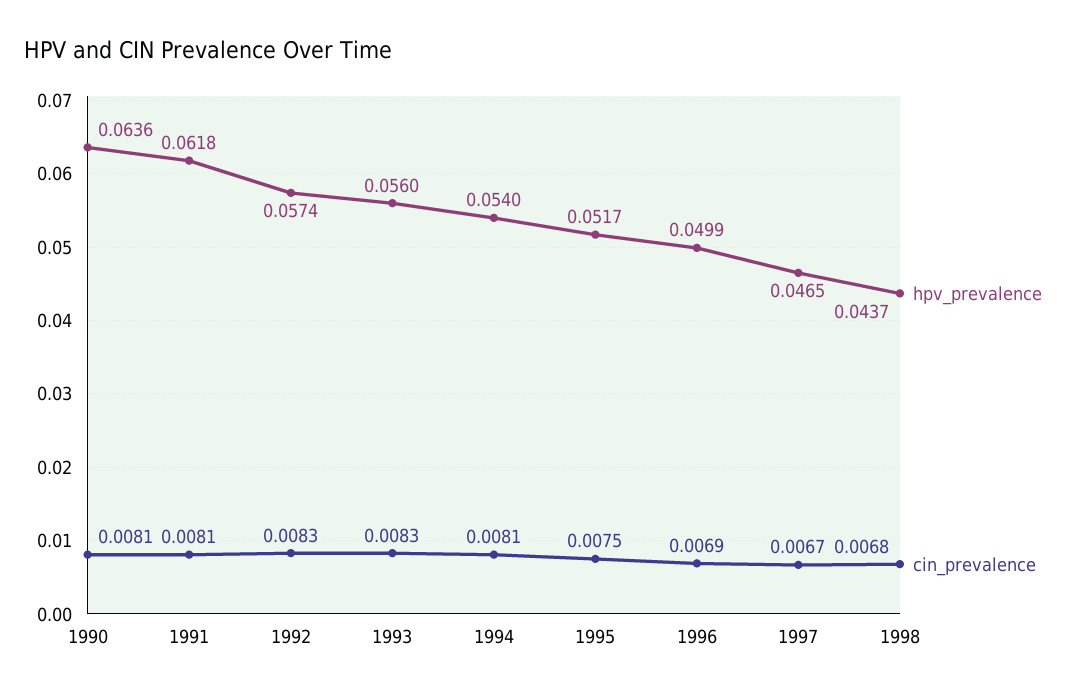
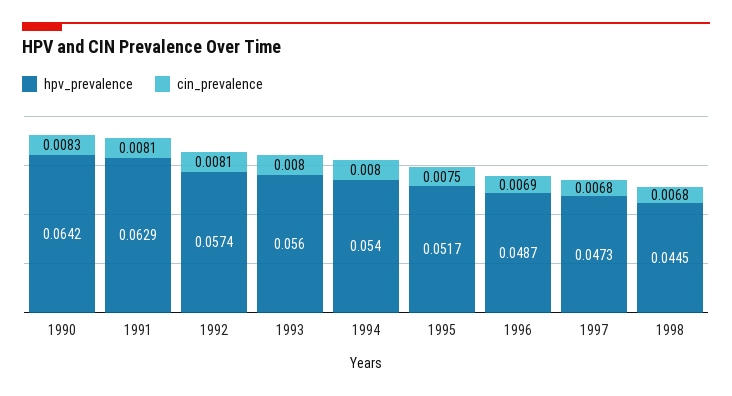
hpv_prevalence, 1990: 0.0636 -> 0.0642
cin_prevalence, 1990: 0.0081 -> 0.0083
hpv_prevalence, 1991: 0.0618 -> 0.0629
cin_prevalence, 1992: 0.0083 -> 0.0081
cin_prevalence, 1993: 0.0083 -> 0.008
cin_prevalence, 1994: 0.0081 -> 0.008
hpv_prevalence, 1996: 0.0499 -> 0.0487
hpv_prevalence, 1997: 0.0465 -> 0.0473
cin_prevalence, 1997: 0.0067 -> 0.0068
hpv_prevalence, 1998: 0.0437 -> 0.0445

